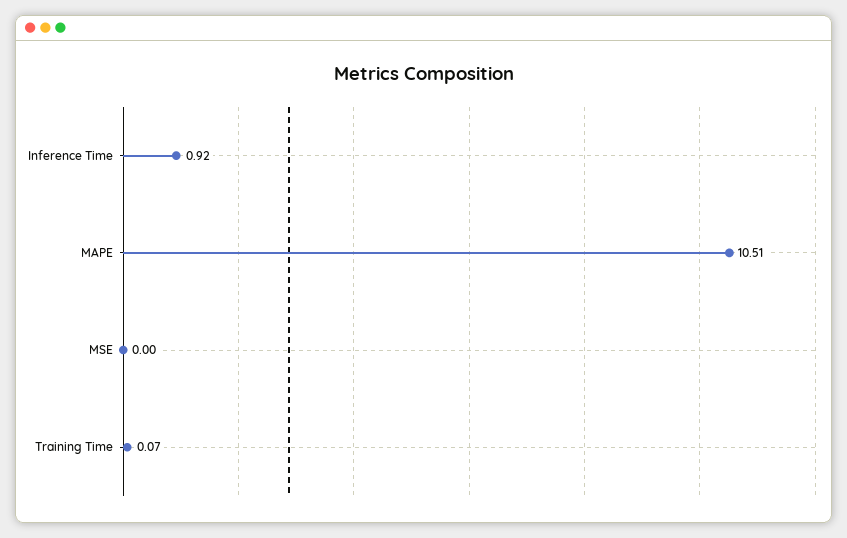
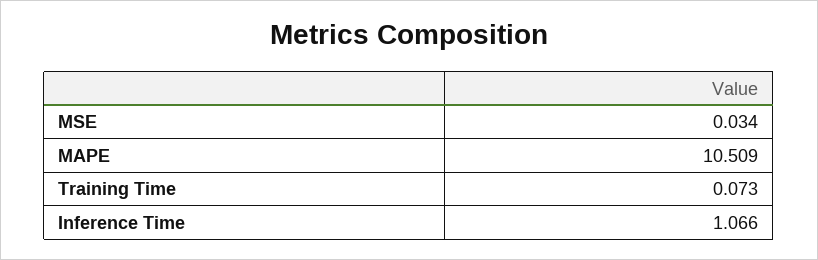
Inference Time: 0.92 -> 1.066
MSE: 0 -> 0.034

